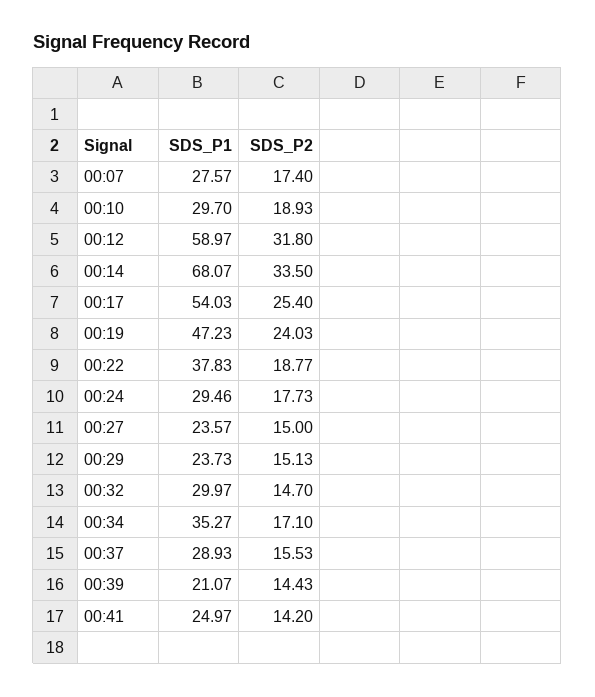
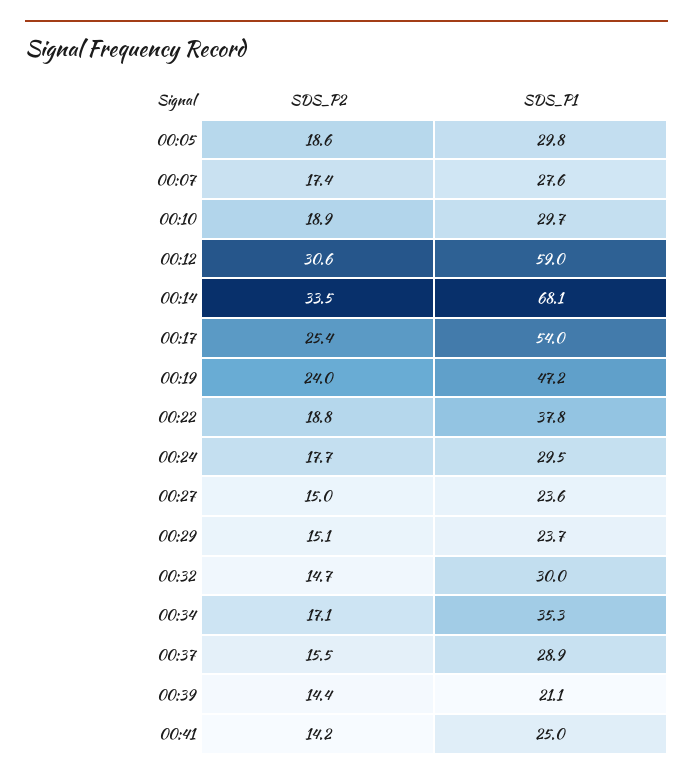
SDS_P2, 00:12: 31.8 -> 30.6
SDS_P2, 00:05: none -> 18.6
SDS_P1, 00:05: none -> 29.8

